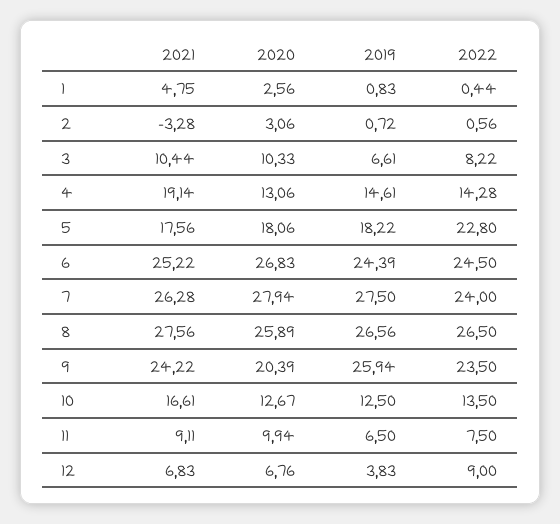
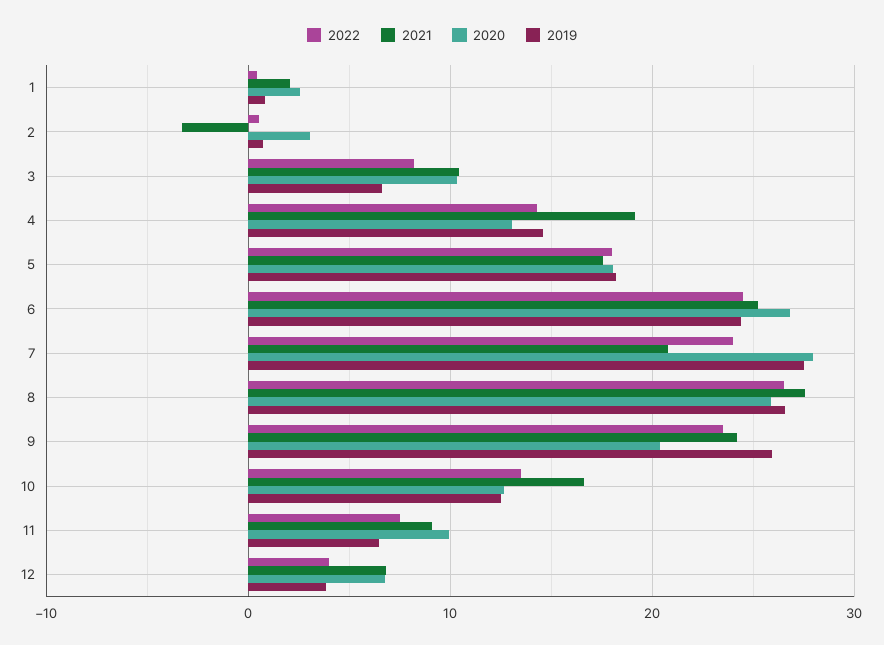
2021, 1: 4.75 -> 2
2022, 5: 22.8 -> 18
2021, 7: 26.28 -> 21
2022, 12: 9 -> 4

